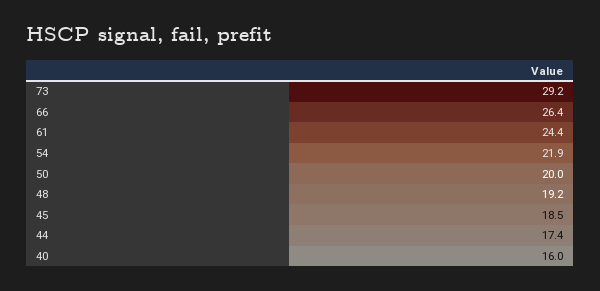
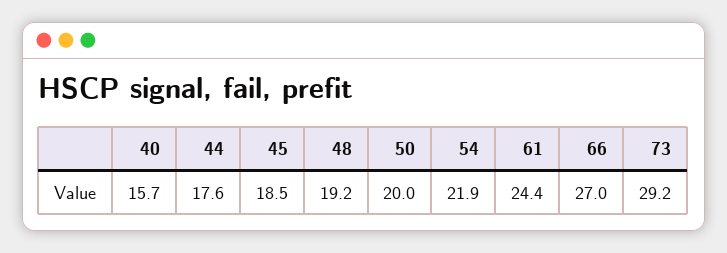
66: 26.4 -> 27
44: 17.4 -> 17.6
40: 16 -> 15.7

